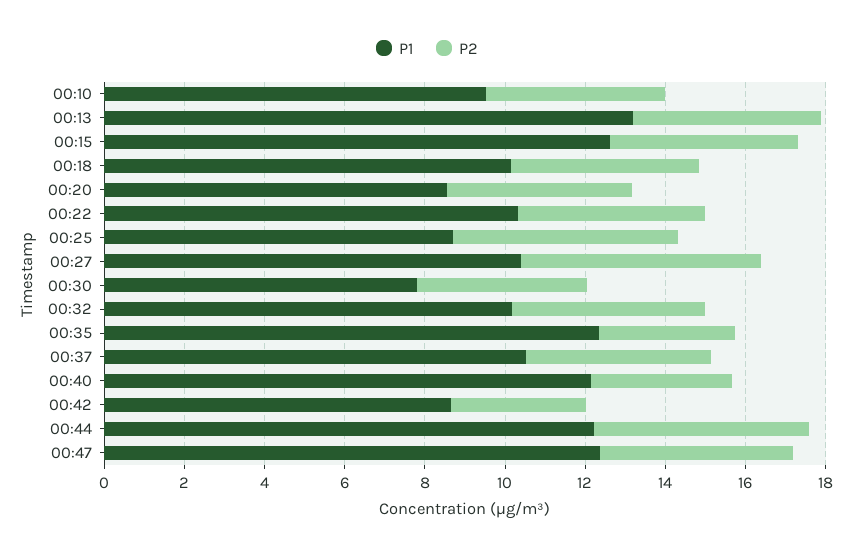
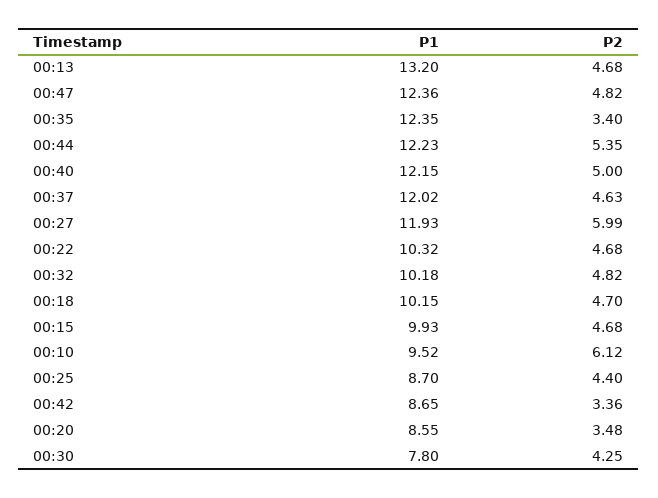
P2, 00:10: 4.5 -> 6.12
P1, 00:15: 12.5 -> 9.93
P2, 00:20: 4.5 -> 3.48
P2, 00:25: 5.5 -> 4.4
P1, 00:27: 10.5 -> 11.93
P1, 00:37: 10.5 -> 12.02
P2, 00:40: 3.5 -> 5

